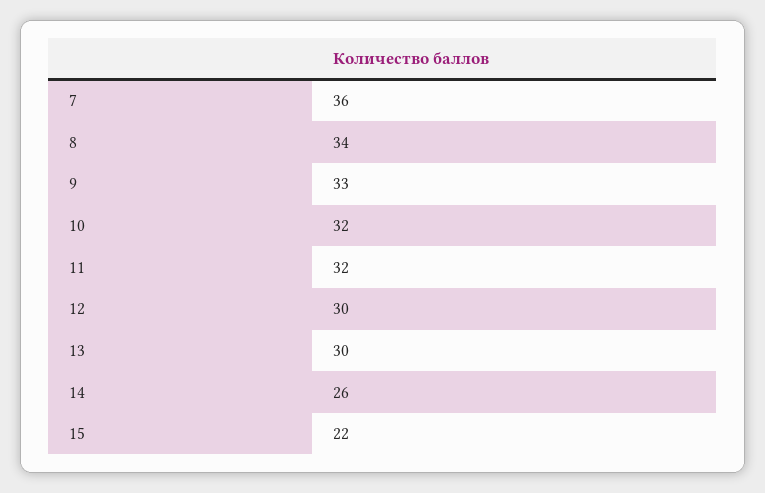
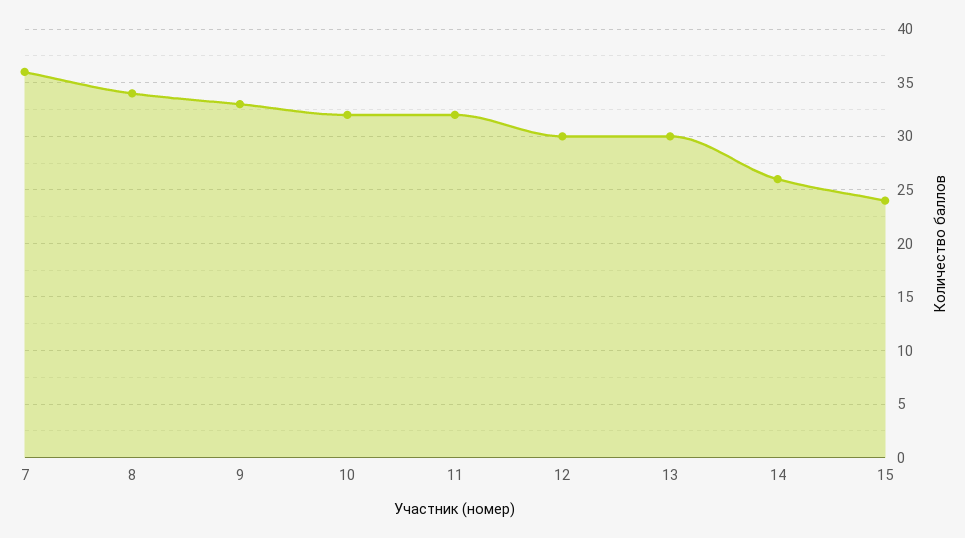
15: 22 -> 24

